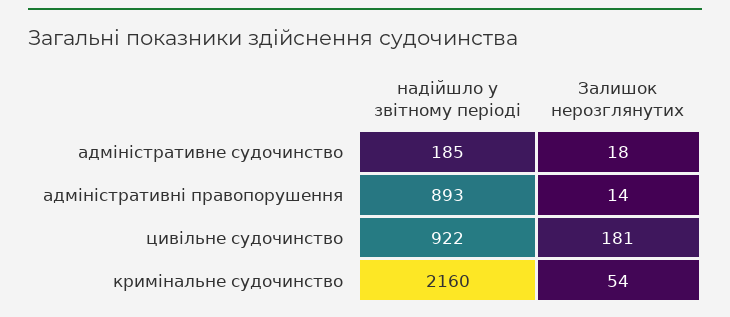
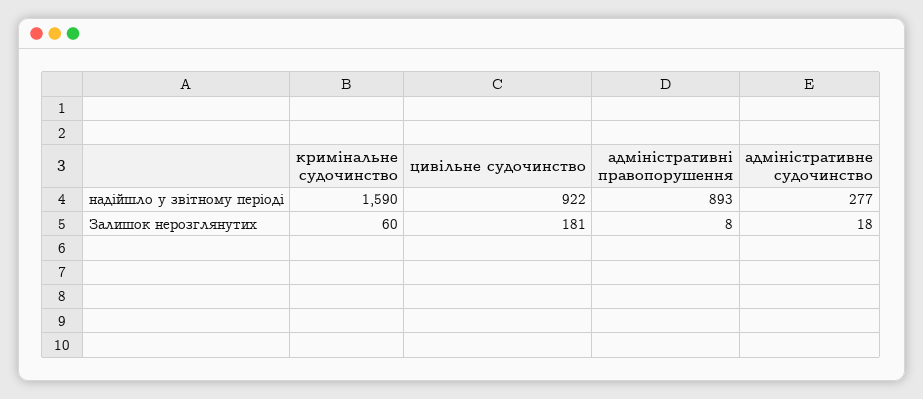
надійшло у звітному періоді, адміністративне судочинство: 185 -> 277
Залишок нерозглянутих, адміністративні правопорушення: 14 -> 8
надійшло у звітному періоді, кримінальне судочинство: 2160 -> 1590
Залишок нерозглянутих, кримінальне судочинство: 54 -> 60

